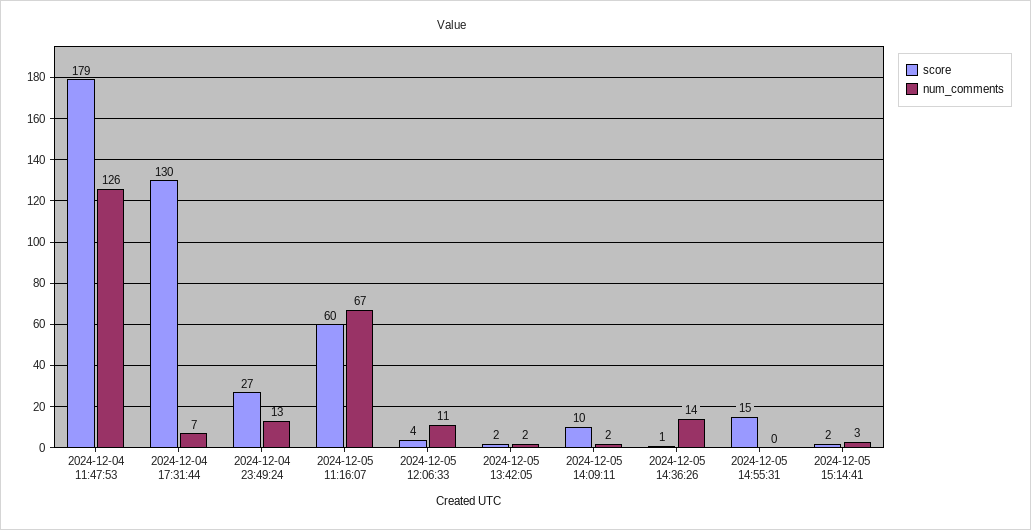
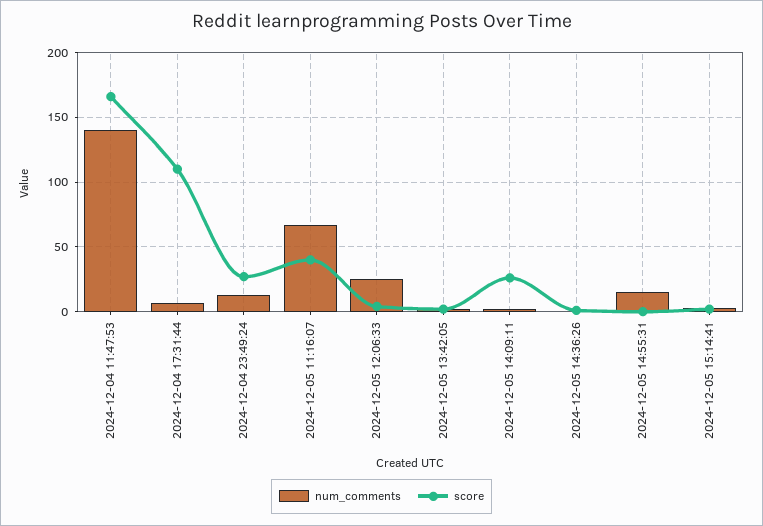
score, 2024-12-04 11:47:53: 179 -> 165
num_comments, 2024-12-04 11:47:53: 126 -> 140
score, 2024-12-04 17:31:44: 130 -> 110
score, 2024-12-05 11:16:07: 60 -> 40
num_comments, 2024-12-05 12:06:33: 11 -> 25
score, 2024-12-05 14:09:11: 10 -> 25
num_comments, 2024-12-05 14:36:26: 14 -> 0
score, 2024-12-05 14:55:31: 15 -> 0
num_comments, 2024-12-05 14:55:31: 0 -> 15

